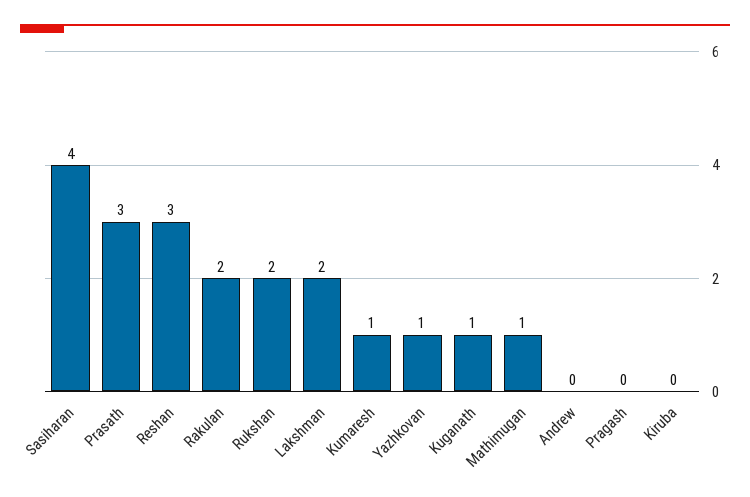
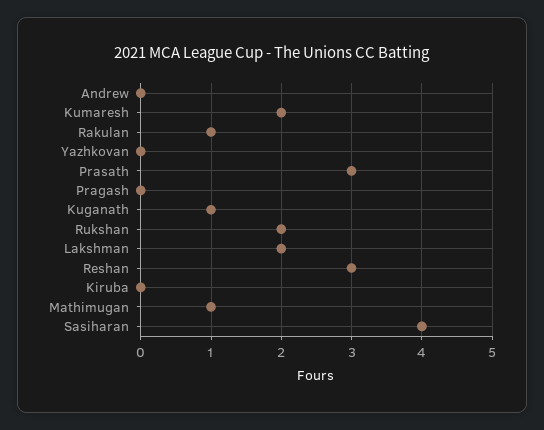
Rakulan: 2 -> 1
Kumaresh: 1 -> 2
Yazhkovan: 1 -> 0

